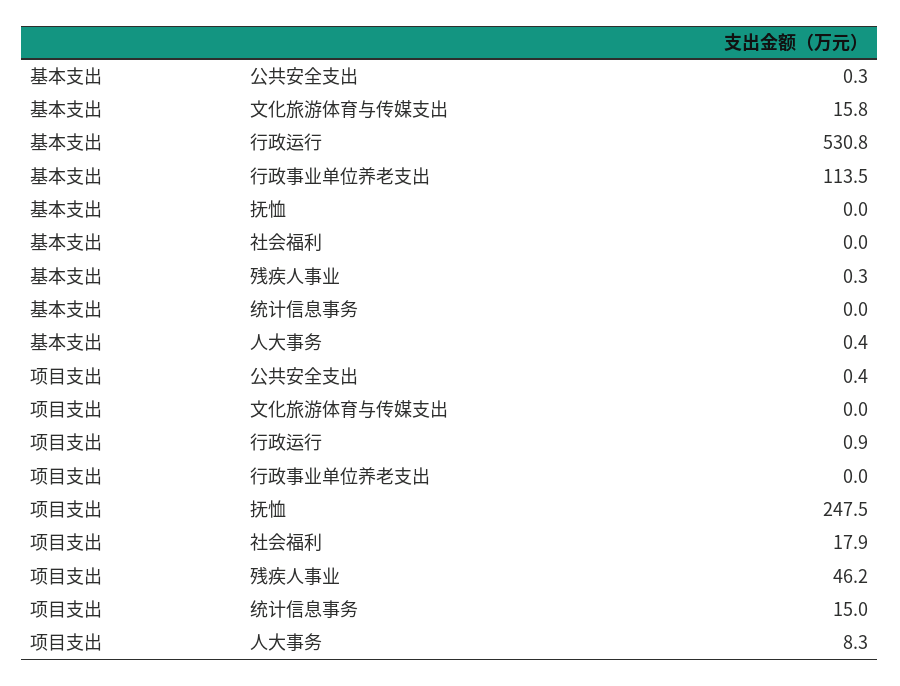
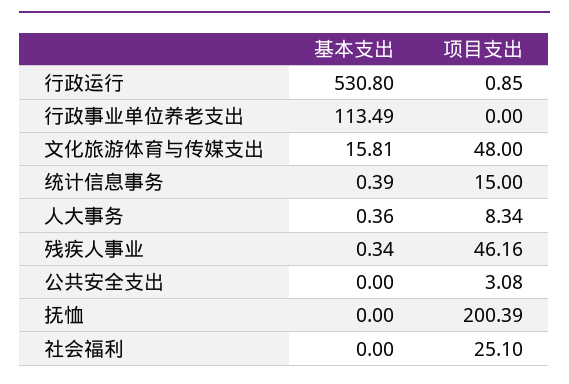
基本支出, 公共安全支出: 0.3 -> 0
基本支出, 统计信息事务: 0 -> 0.39
项目支出, 公共安全支出: 0.4 -> 3.08
项目支出, 文化旅游体育与传媒支出: 0 -> 48
项目支出, 抚恤: 247.5 -> 200.39
项目支出, 社会福利: 17.9 -> 25.1

